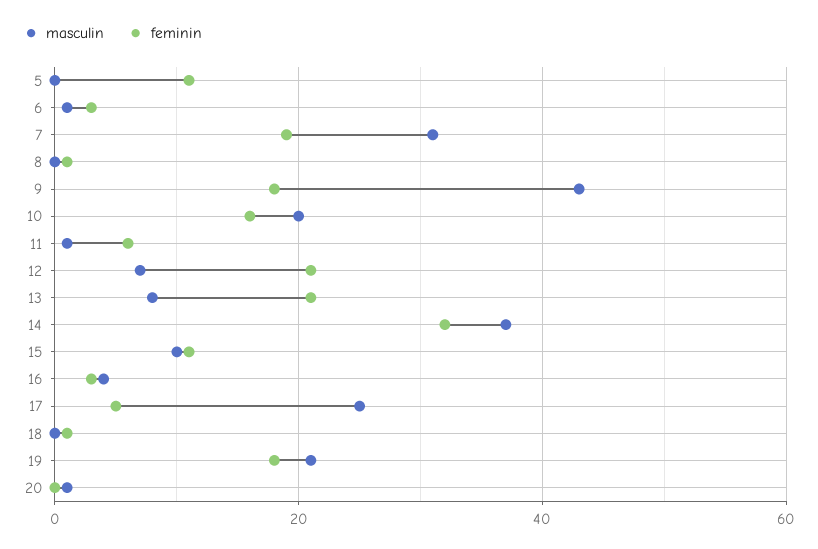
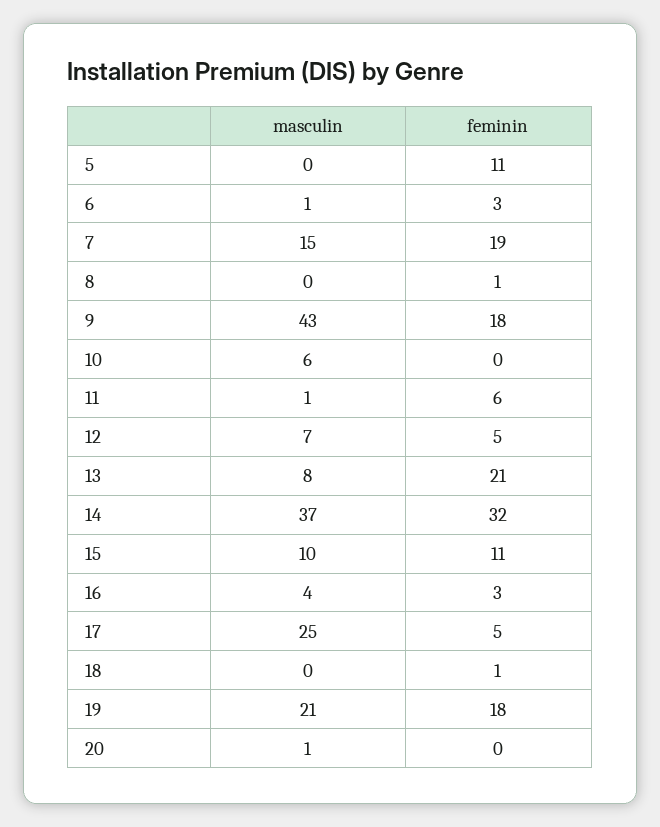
masculin, 7: 30 -> 15
masculin, 10: 20 -> 6
feminin, 10: 15 -> 0
feminin, 12: 20 -> 5

